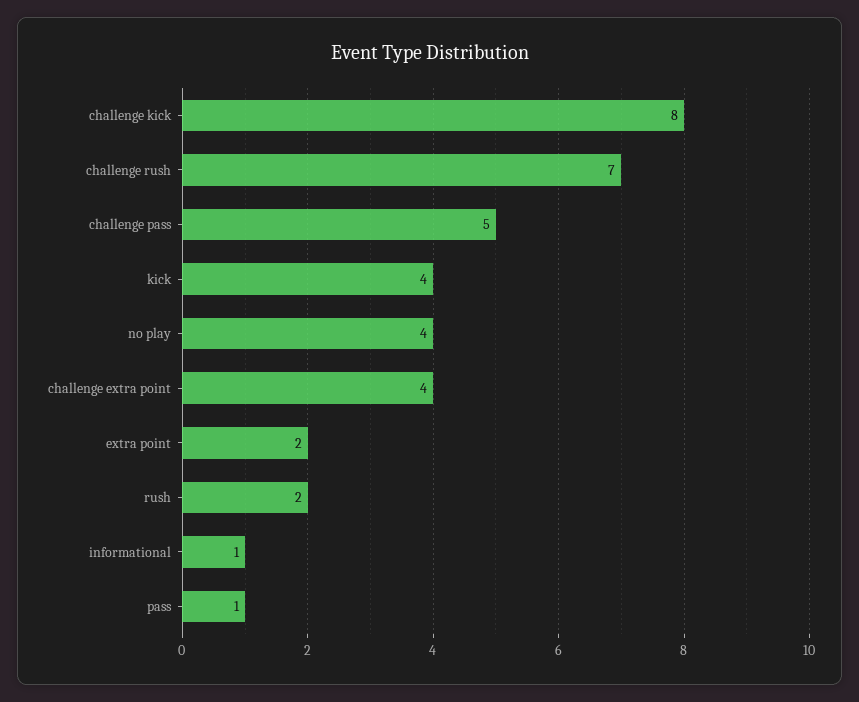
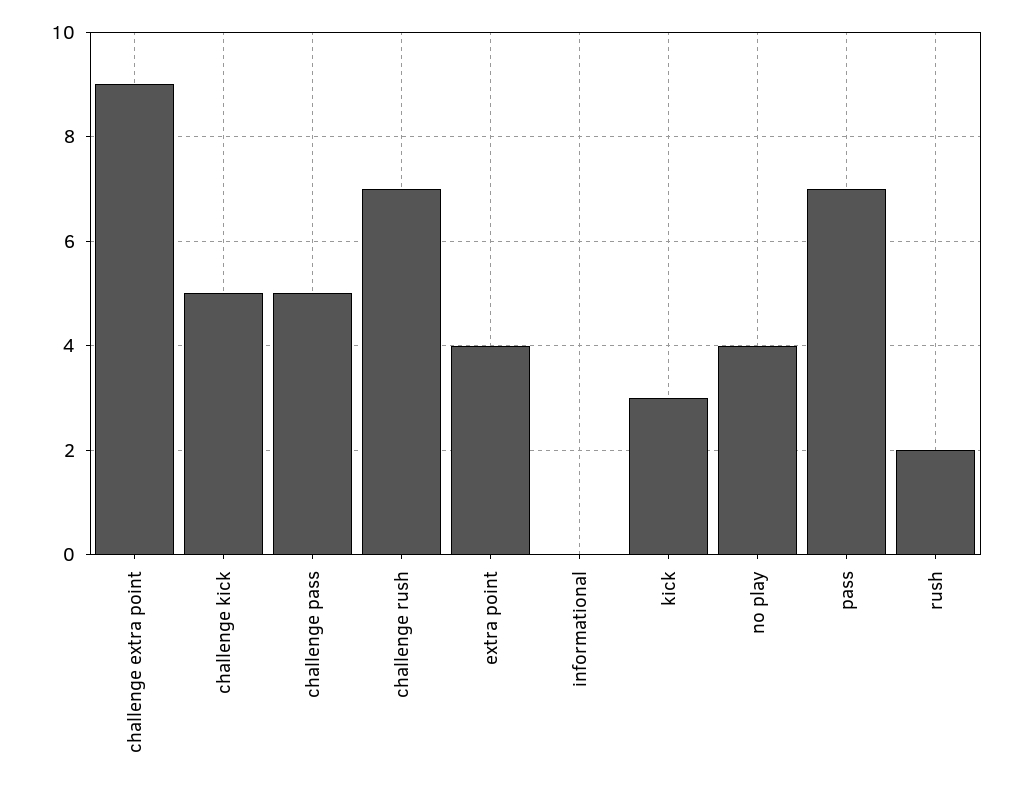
challenge kick: 8 -> 5
kick: 4 -> 3
challenge extra point: 4 -> 9
extra point: 2 -> 4
informational: 1 -> 0
pass: 1 -> 7

